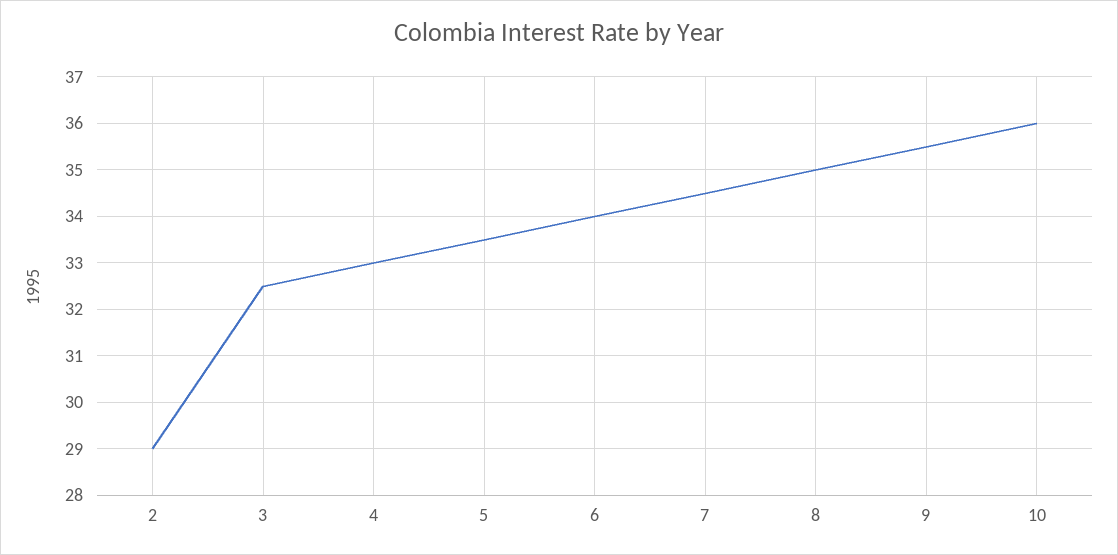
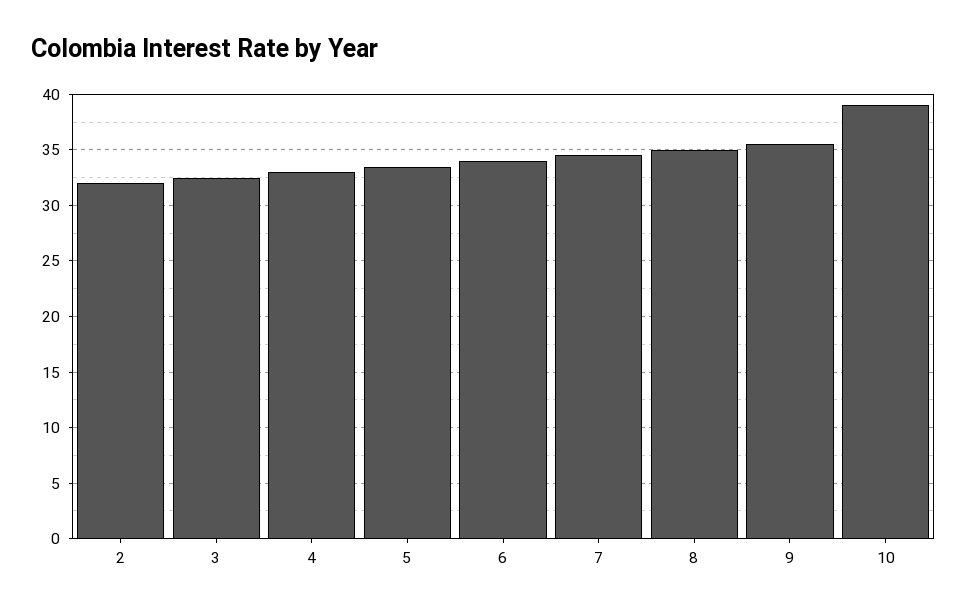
2: 29 -> 32
10: 36 -> 39

